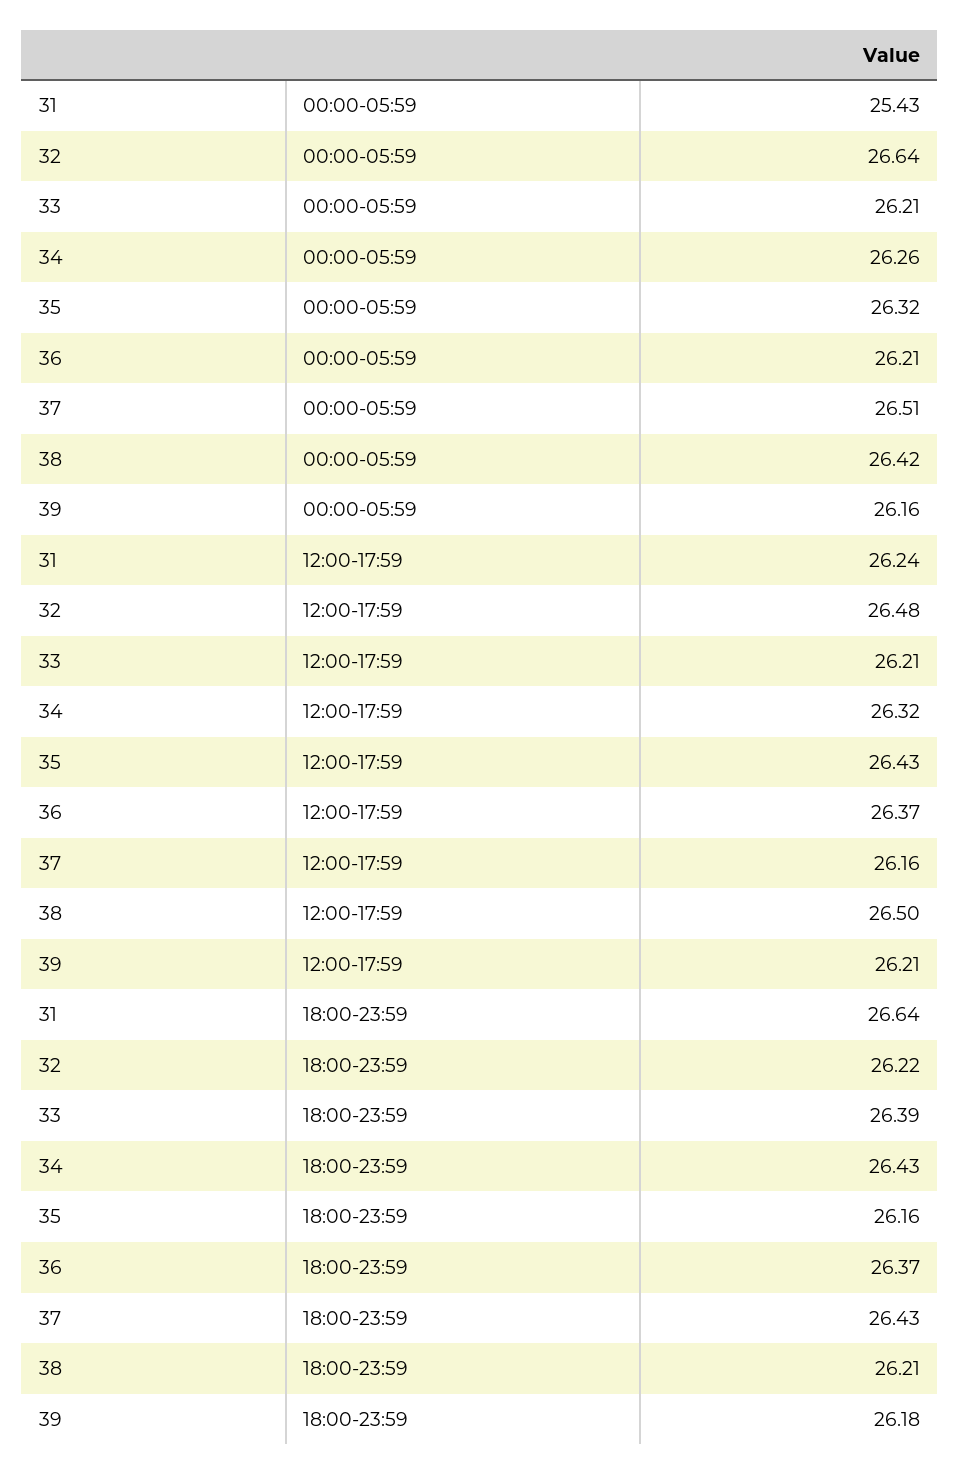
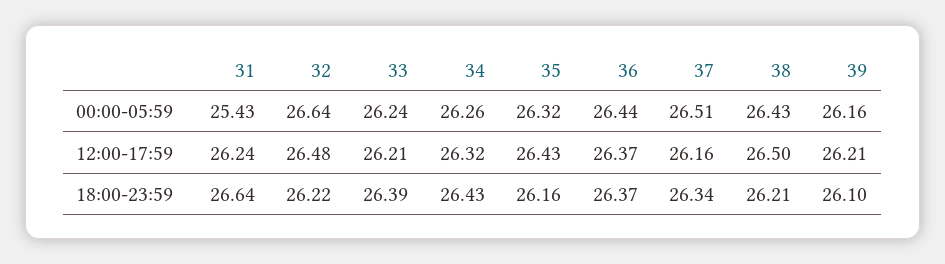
33, 00:00-05:59: 26.21 -> 26.24
36, 00:00-05:59: 26.21 -> 26.44
38, 00:00-05:59: 26.42 -> 26.43
37, 18:00-23:59: 26.43 -> 26.34
39, 18:00-23:59: 26.18 -> 26.1

